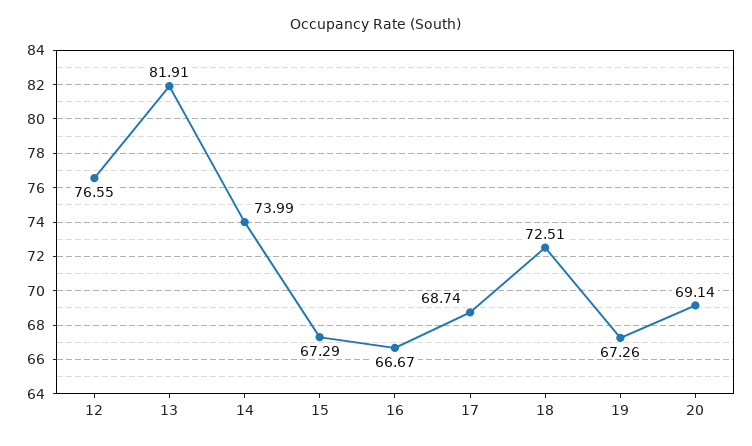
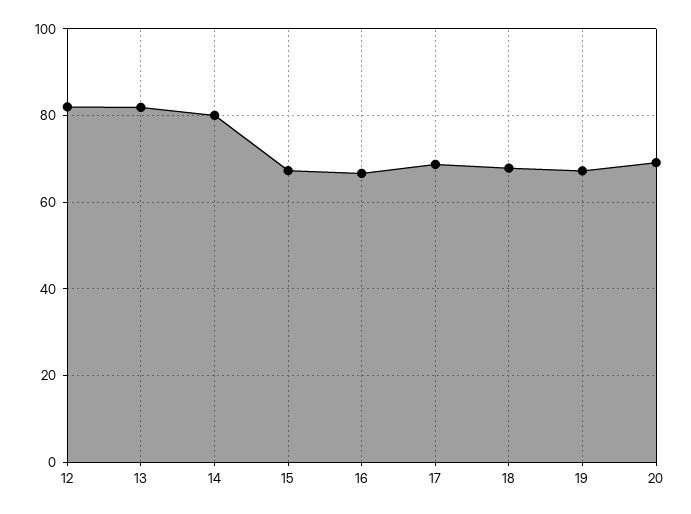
12: 76.55 -> 82
14: 73.99 -> 80
18: 72.51 -> 68

